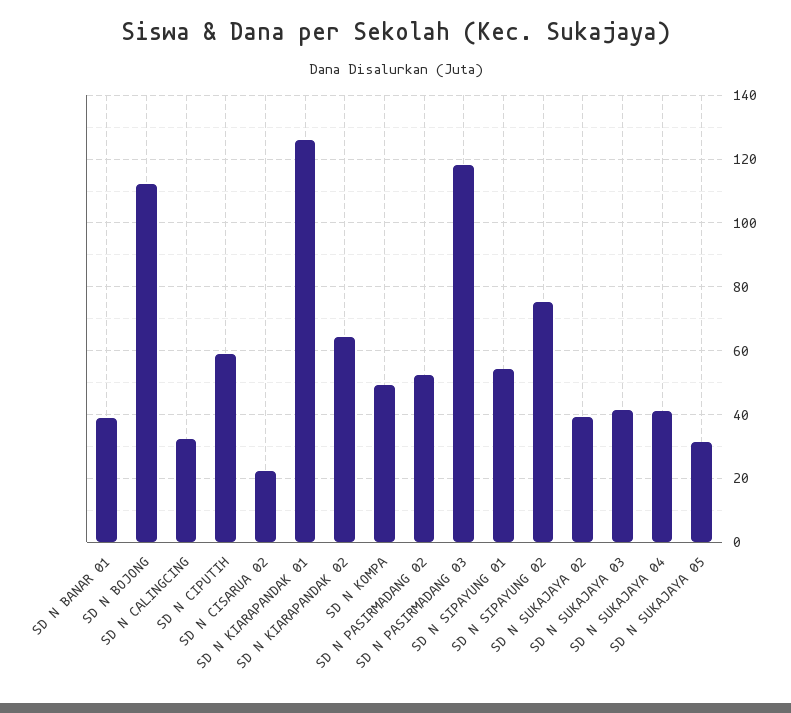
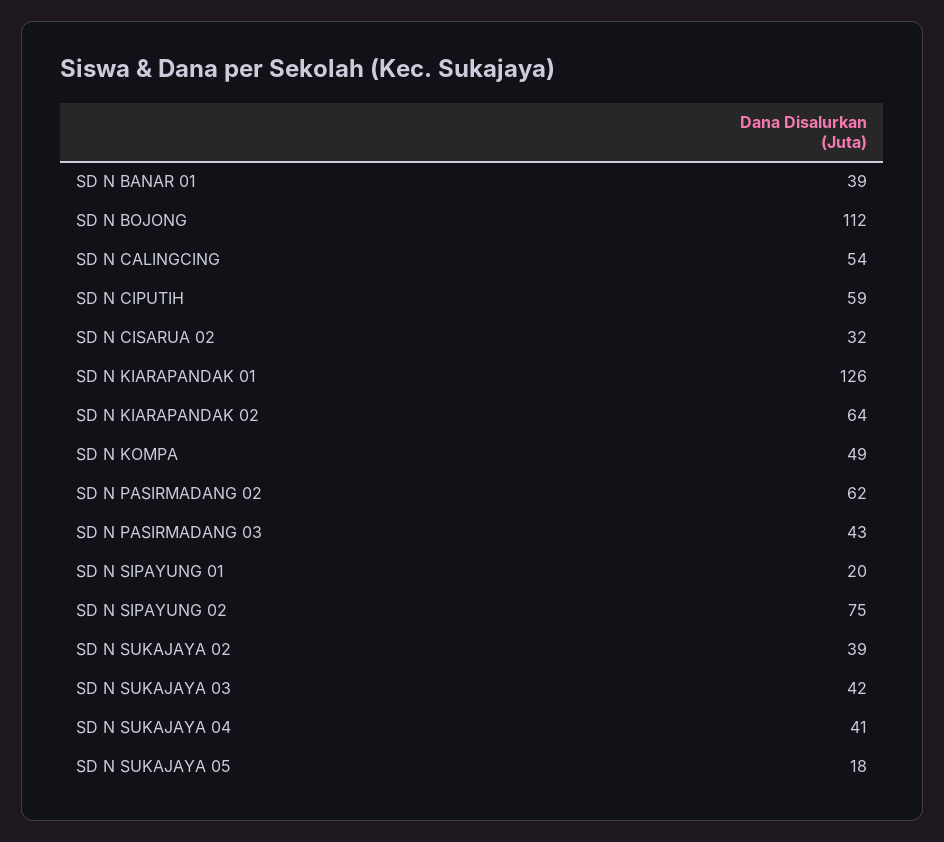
SD N CALINGCING: 32 -> 54
SD N CISARUA 02: 22 -> 32
SD N PASIRMADANG 02: 52 -> 62
SD N PASIRMADANG 03: 118 -> 43
SD N SIPAYUNG 01: 54 -> 20
SD N SUKAJAYA 05: 32 -> 18

